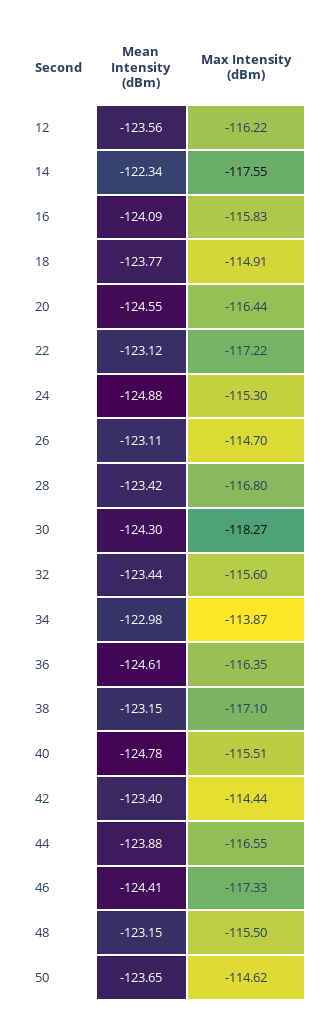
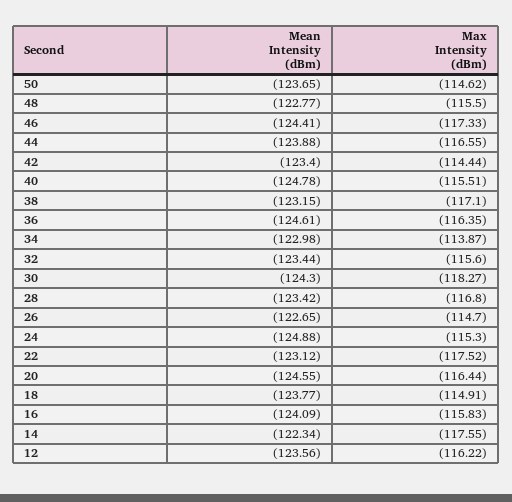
Max Intensity (dBm), 22: -117.22 -> -117.52
Mean Intensity (dBm), 26: -123.11 -> -122.65
Mean Intensity (dBm), 48: -123.15 -> -122.77

